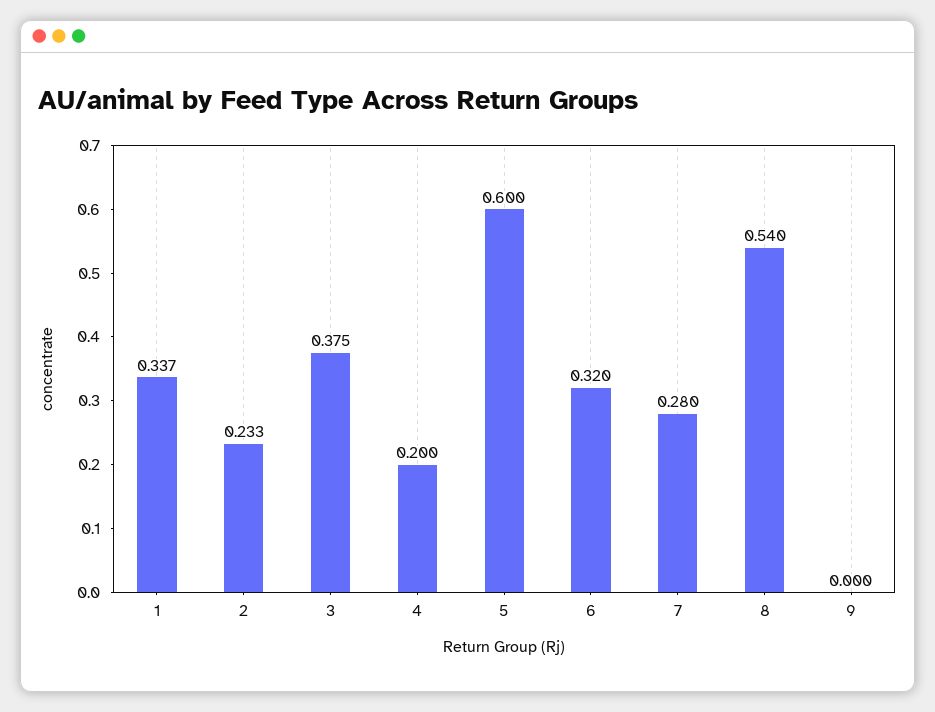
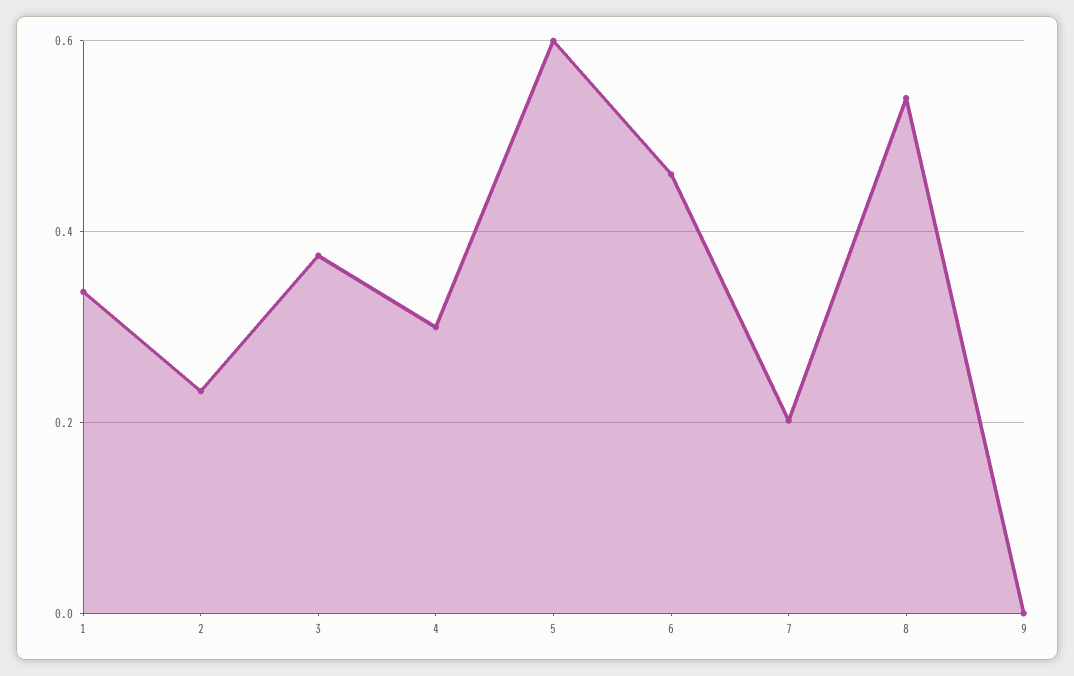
4: 0.2 -> 0.3
6: 0.32 -> 0.46
7: 0.28 -> 0.2

